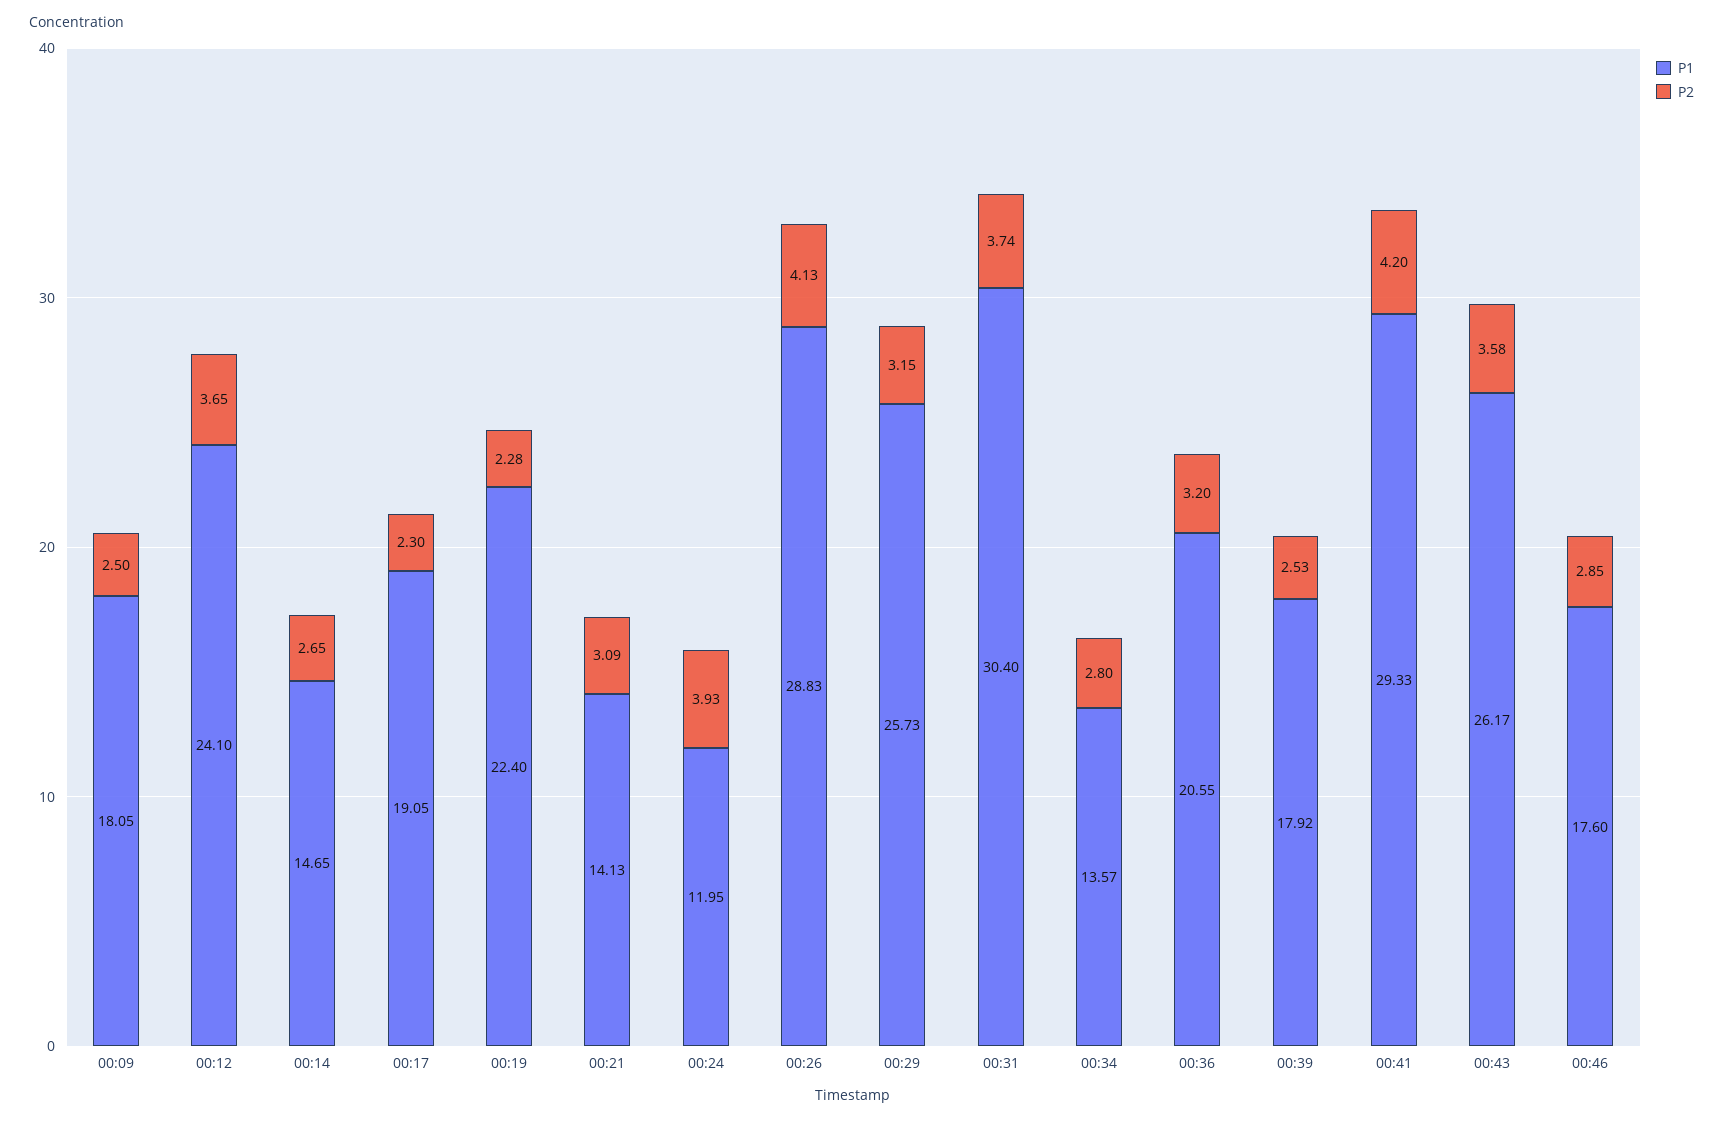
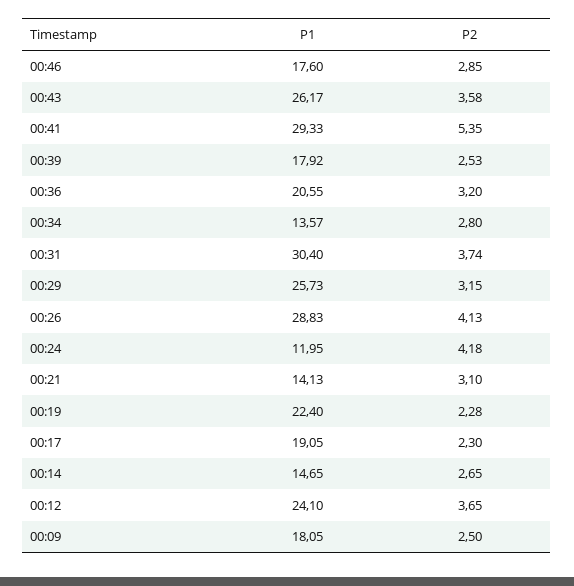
P2, 00:21: 3.09 -> 3.1
P2, 00:24: 3.93 -> 4.18
P2, 00:41: 4.2 -> 5.35

